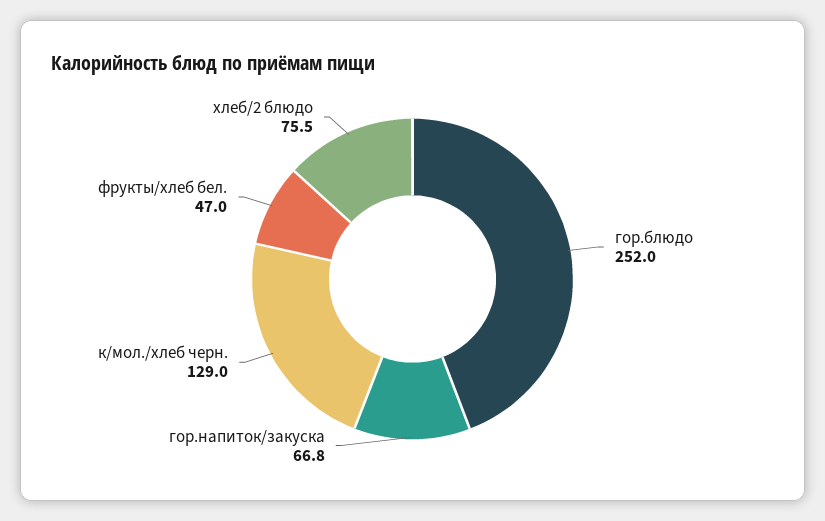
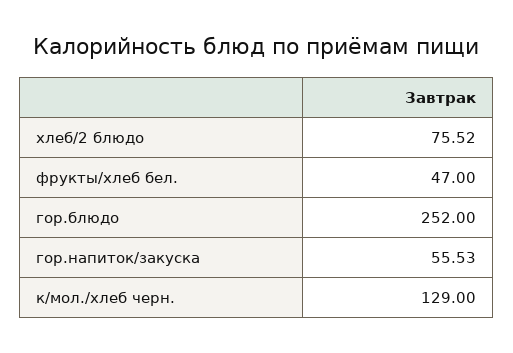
гор.напиток/закуска: 66.8 -> 55.53

